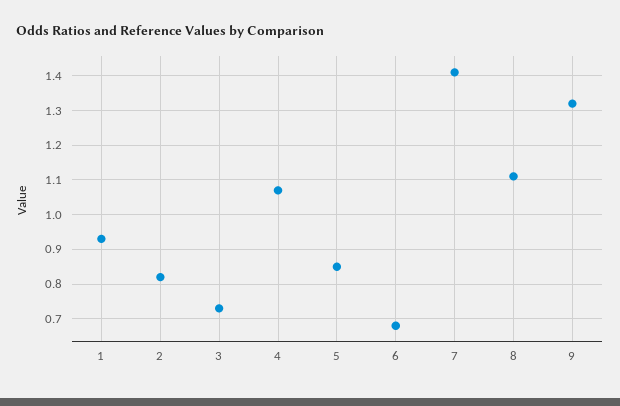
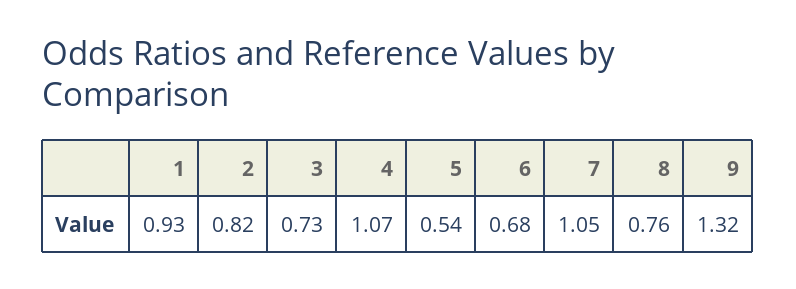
5: 0.85 -> 0.54
7: 1.4 -> 1.05
8: 1.1 -> 0.76

